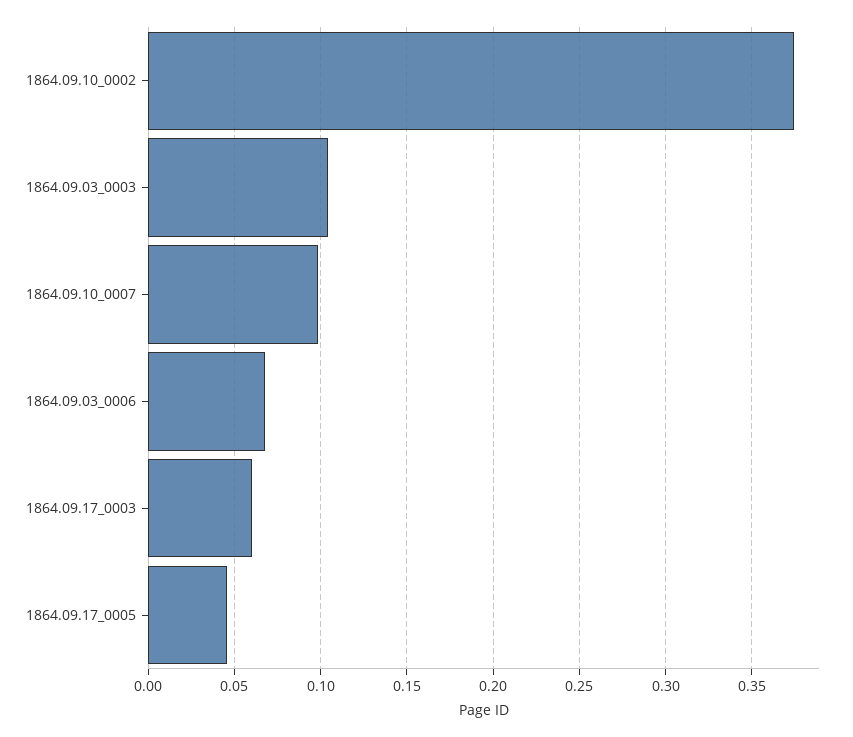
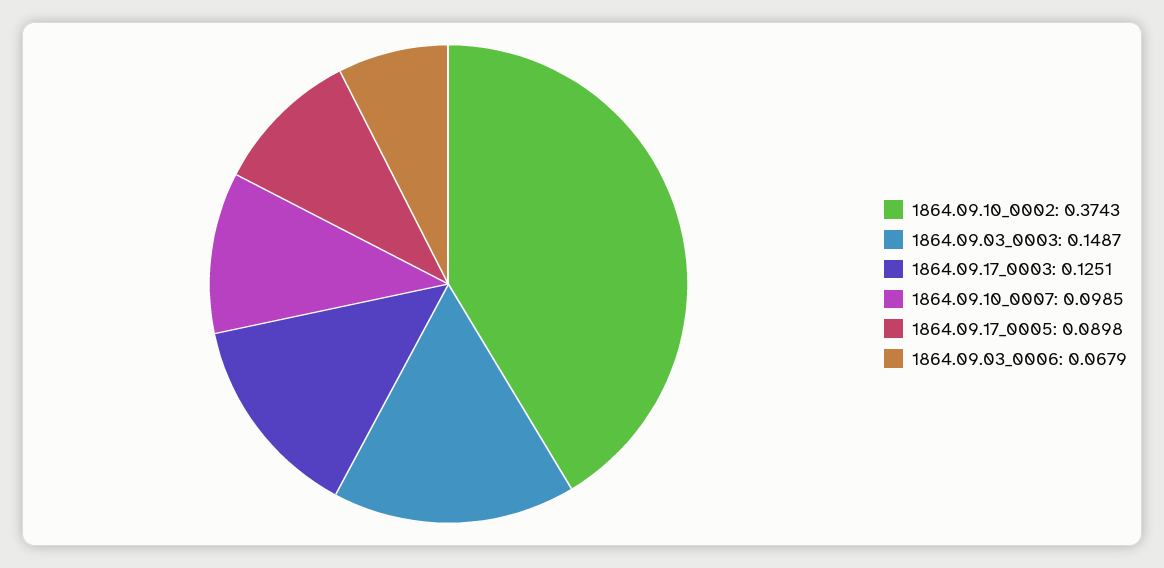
1864.09.03_0003: 0.105 -> 0.1487
1864.09.17_0003: 0.06 -> 0.1251
1864.09.17_0005: 0.045 -> 0.0898

